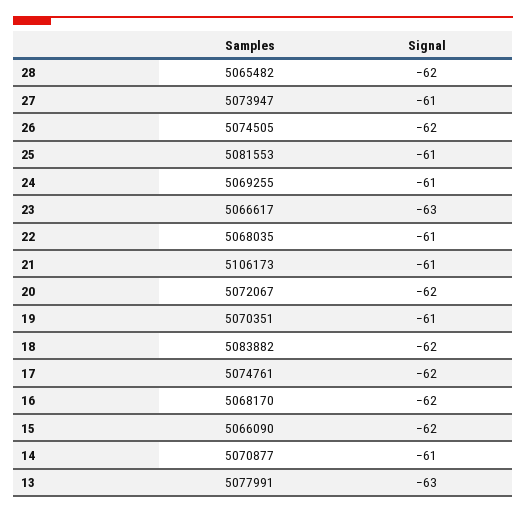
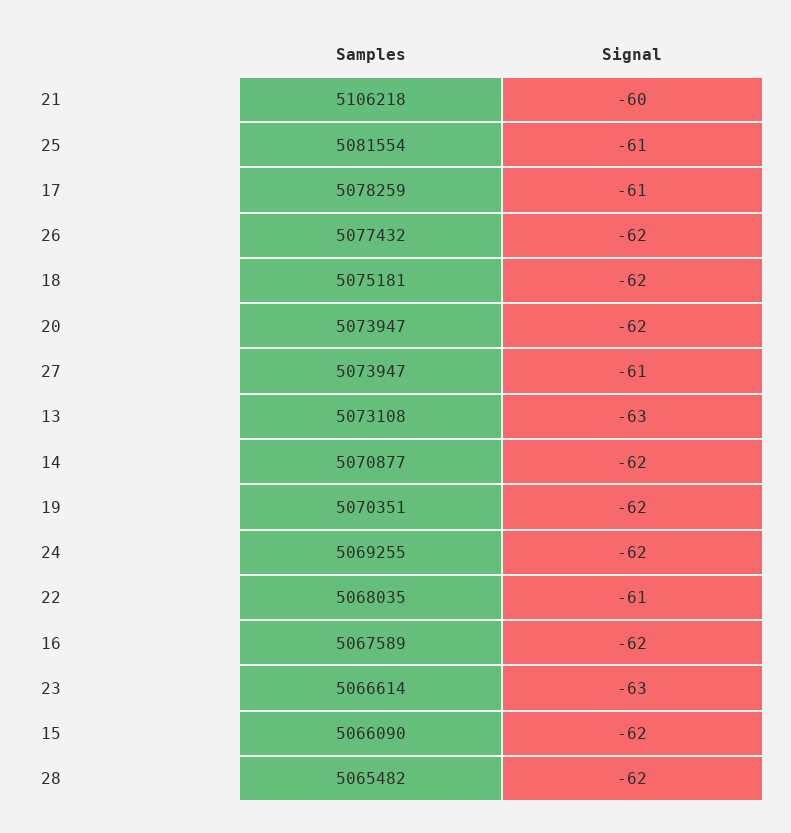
Samples, 26: 5074505 -> 5077432
Samples, 25: 5081553 -> 5081554
Signal, 24: -61 -> -62
Samples, 23: 5066617 -> 5066614
Samples, 21: 5106173 -> 5106218
Signal, 21: -61 -> -60
Samples, 20: 5072067 -> 5073947
Signal, 19: -61 -> -62
Samples, 18: 5083882 -> 5075181
Samples, 17: 5074761 -> 5078259
Signal, 17: -62 -> -61
Samples, 16: 5068170 -> 5067589
Signal, 14: -61 -> -62
Samples, 13: 5077991 -> 5073108

